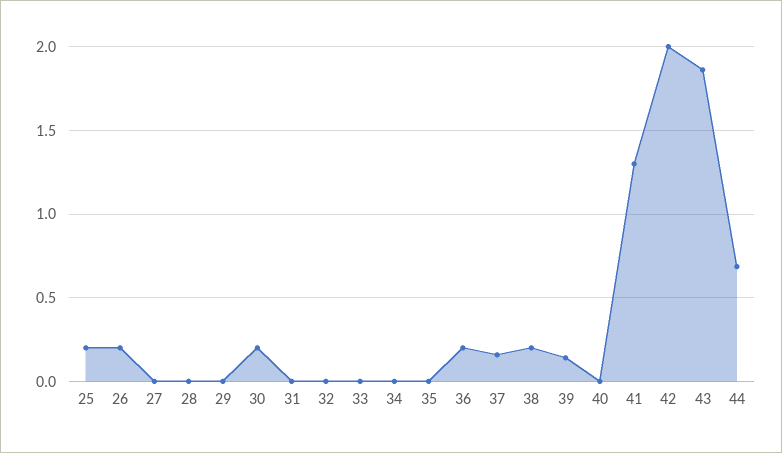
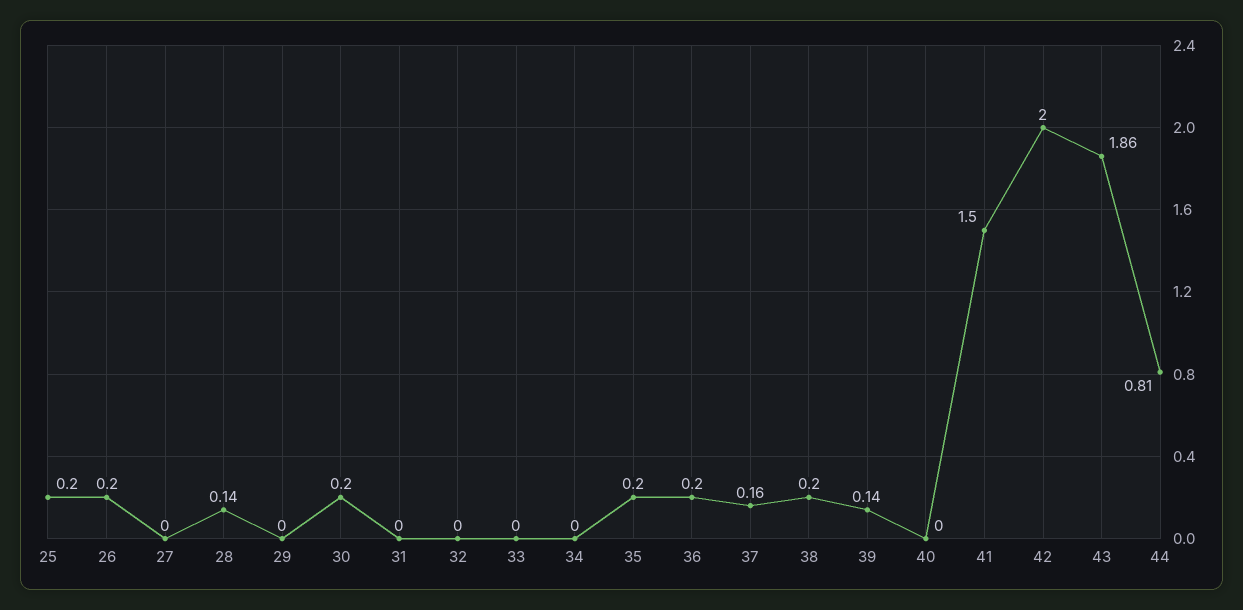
28: 0 -> 0.14
35: 0 -> 0.2
41: 1.3 -> 1.5
44: 0.7 -> 0.81

